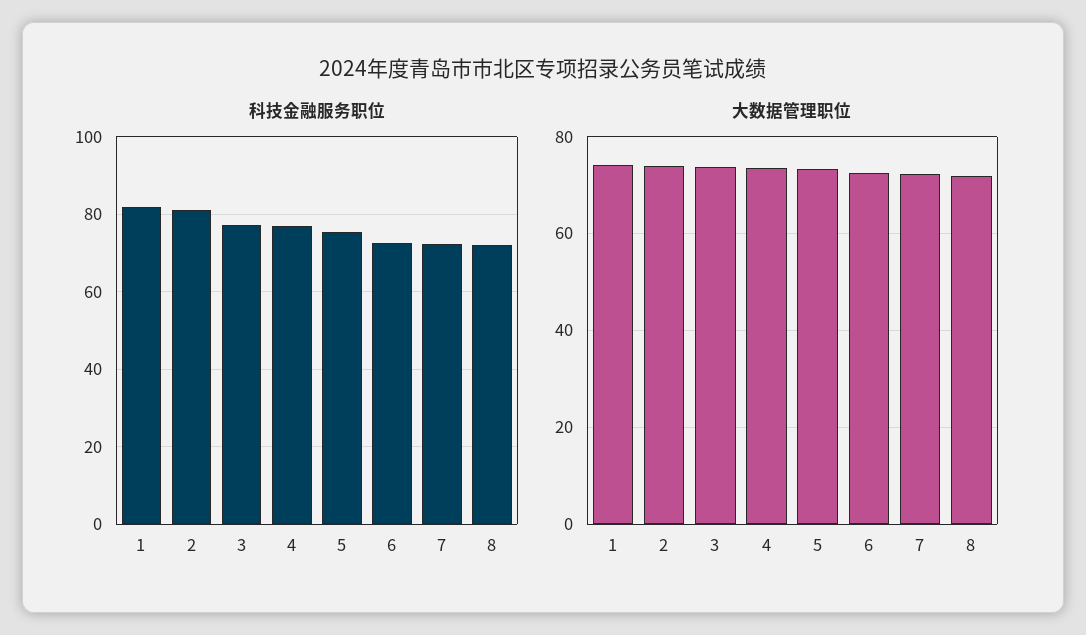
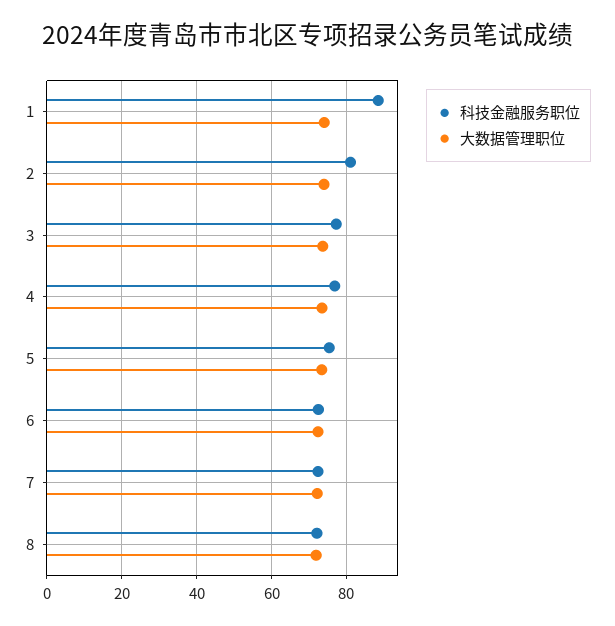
科技金融服务职位, 1: 82 -> 88

